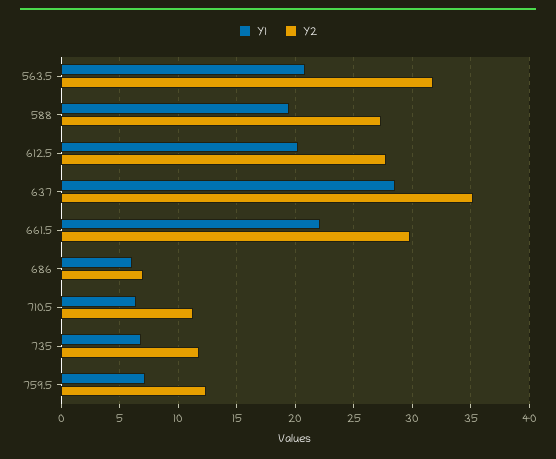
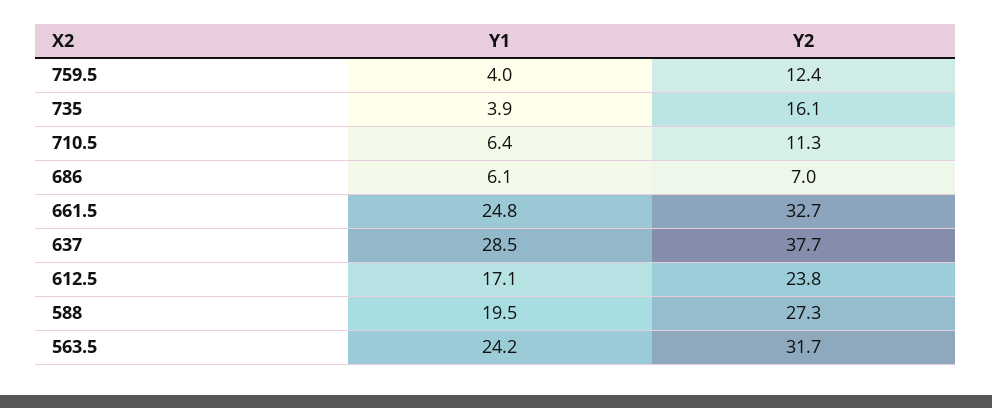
Y1, 563.5: 21 -> 24.2
Y1, 612.5: 20 -> 17.1
Y2, 612.5: 28 -> 23.8
Y2, 637: 35 -> 37.7
Y1, 661.5: 22 -> 24.8
Y2, 661.5: 30 -> 32.7
Y1, 735: 7 -> 3.9
Y2, 735: 12 -> 16.1
Y1, 759.5: 7 -> 4

